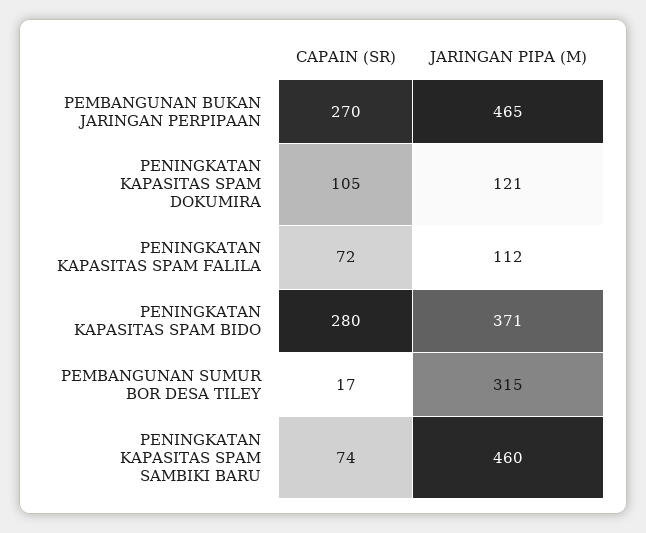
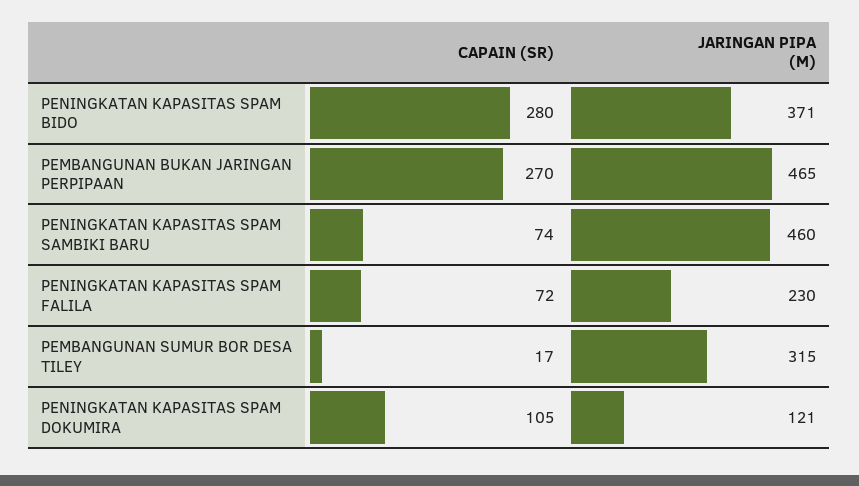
JARINGAN PIPA (M), PENINGKATAN KAPASITAS SPAM FALILA: 112 -> 230

